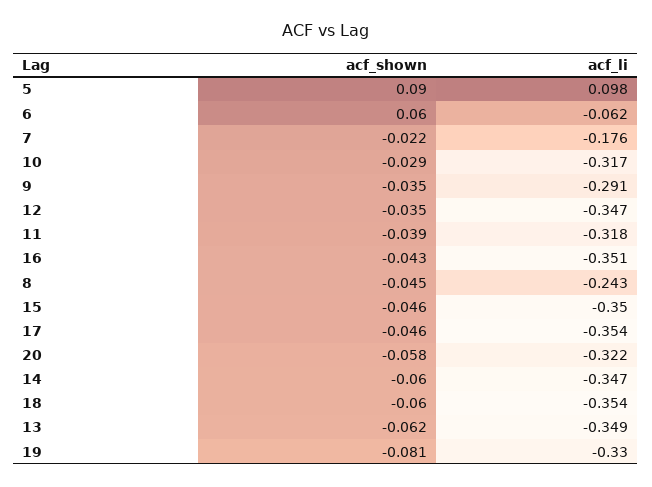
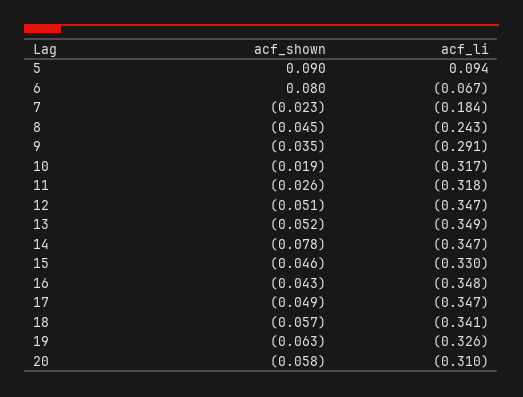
acf_li, 5: 0.098 -> 0.094
acf_shown, 6: 0.06 -> 0.08
acf_li, 6: -0.062 -> -0.067
acf_shown, 7: -0.022 -> -0.023
acf_li, 7: -0.176 -> -0.184
acf_shown, 10: -0.029 -> -0.019
acf_shown, 12: -0.035 -> -0.051
acf_shown, 11: -0.039 -> -0.026
acf_li, 16: -0.351 -> -0.348
acf_li, 15: -0.35 -> -0.33
acf_shown, 17: -0.046 -> -0.049
acf_li, 17: -0.354 -> -0.347
acf_li, 20: -0.322 -> -0.31
acf_shown, 14: -0.06 -> -0.078
acf_shown, 18: -0.06 -> -0.057
acf_li, 18: -0.354 -> -0.341
acf_shown, 13: -0.062 -> -0.052
acf_shown, 19: -0.081 -> -0.063
acf_li, 19: -0.33 -> -0.326

